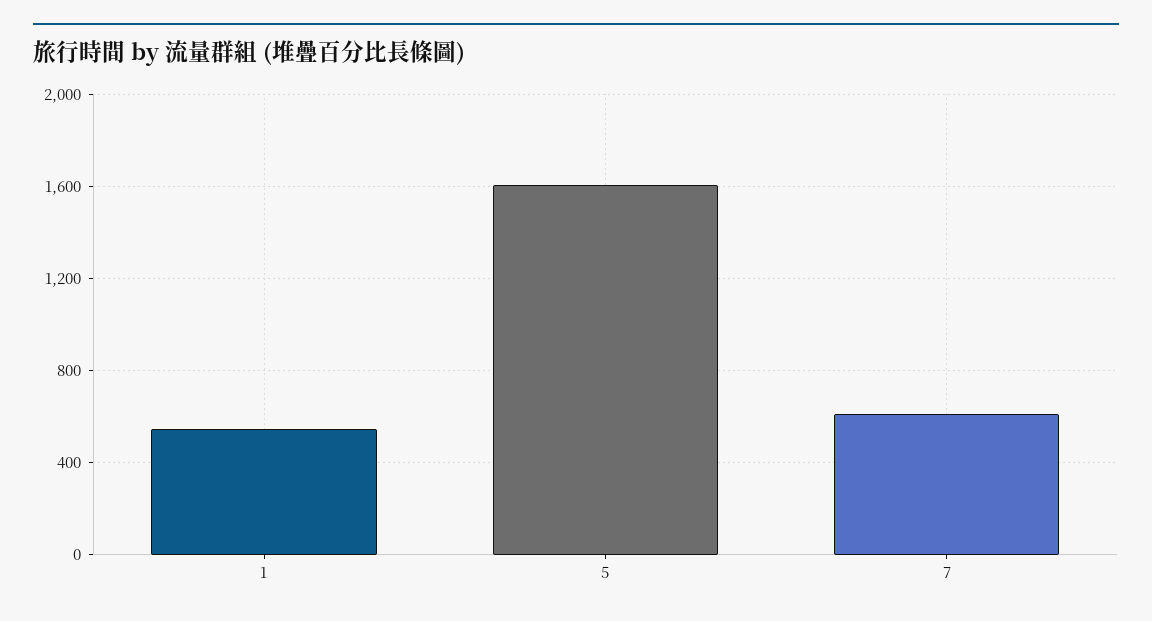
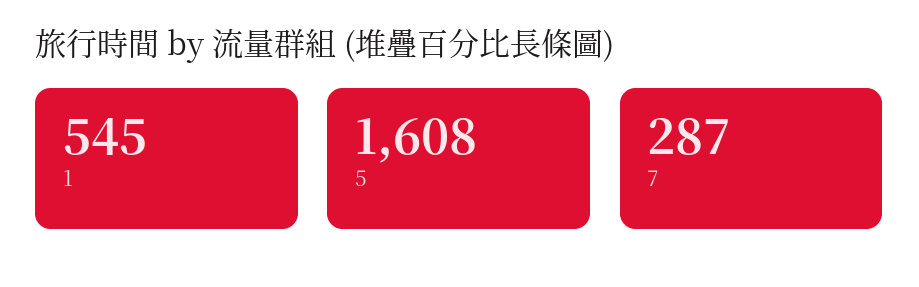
7: 600 -> 287

